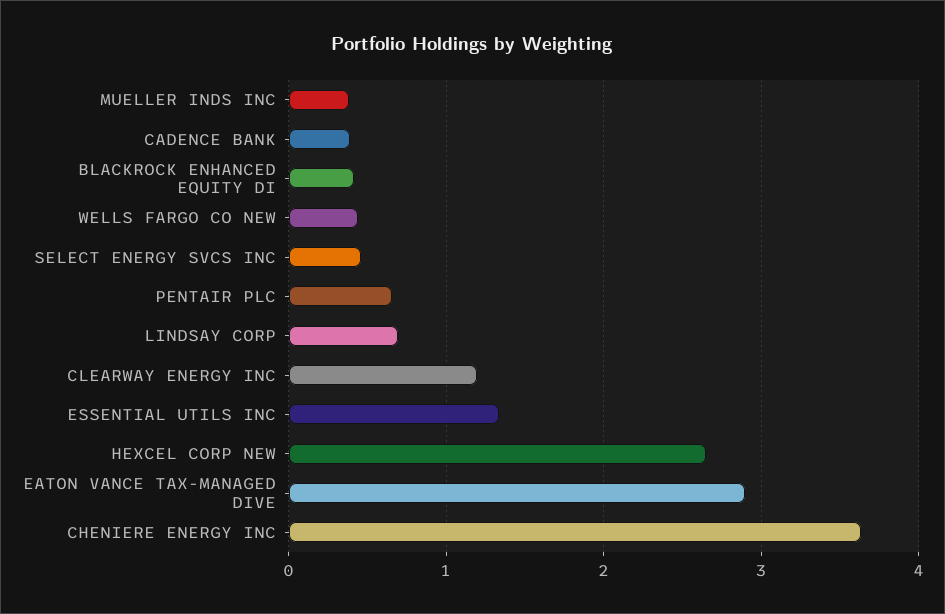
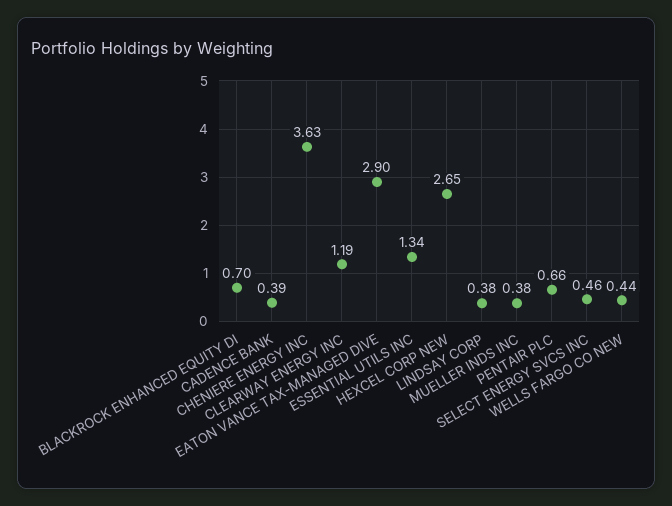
BLACKROCK ENHANCED EQUITY DI: 0.4 -> 0.7
LINDSAY CORP: 0.7 -> 0.38

